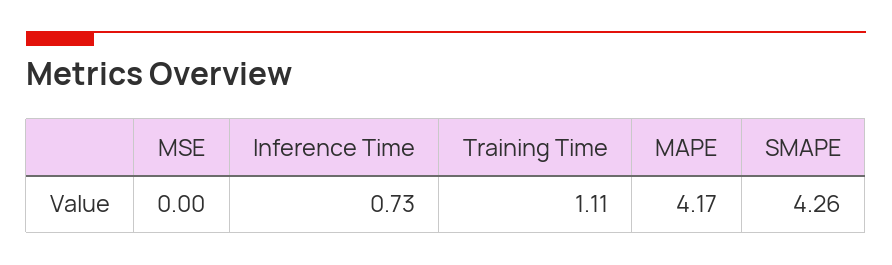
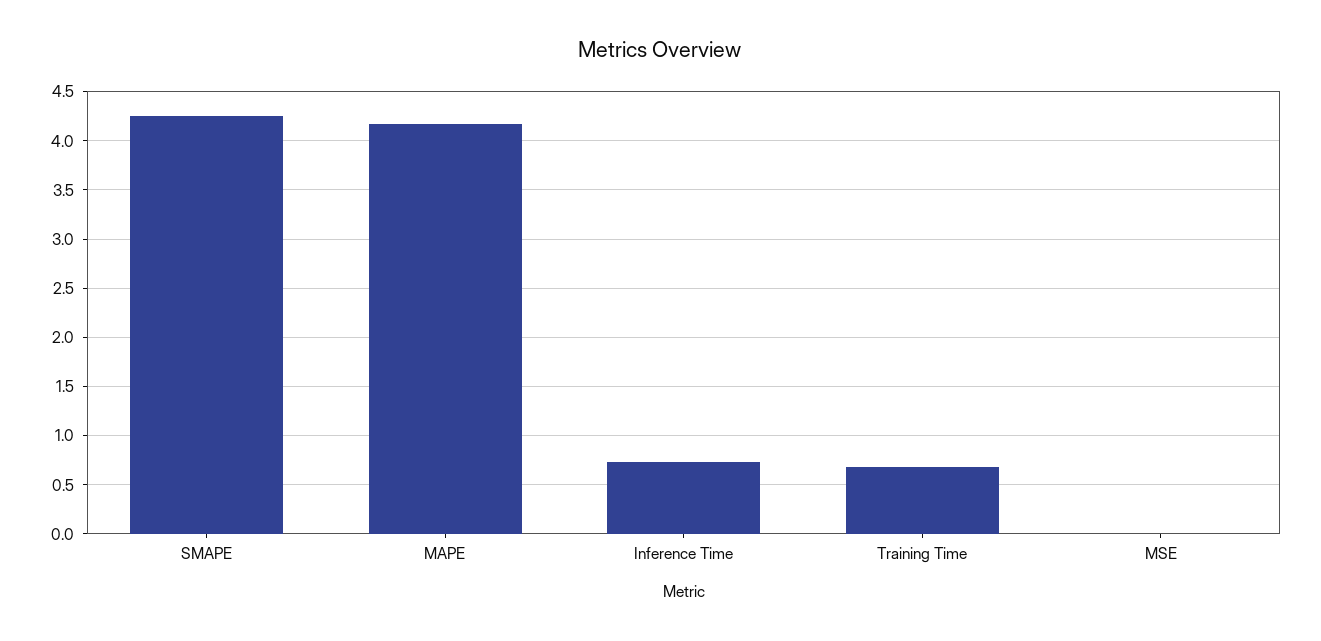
Training Time: 1.11 -> 0.7

